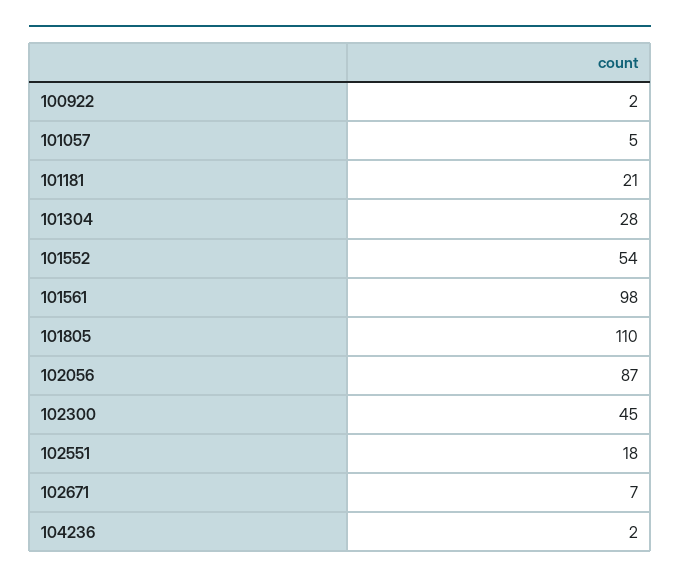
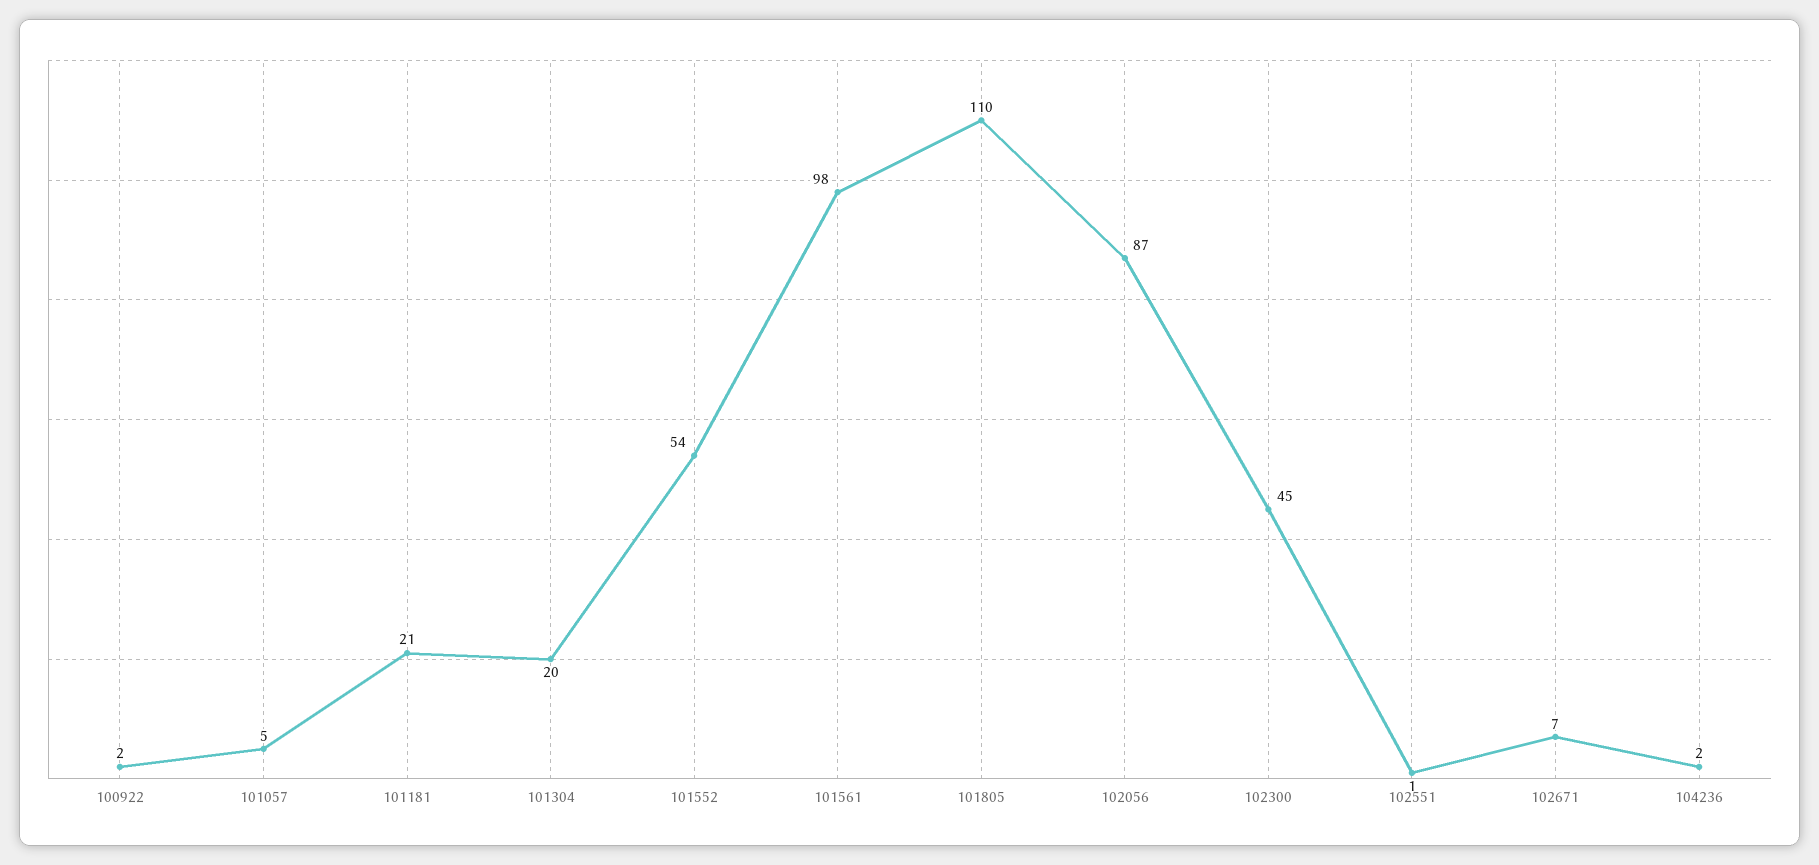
101304: 28 -> 20
102551: 18 -> 1

